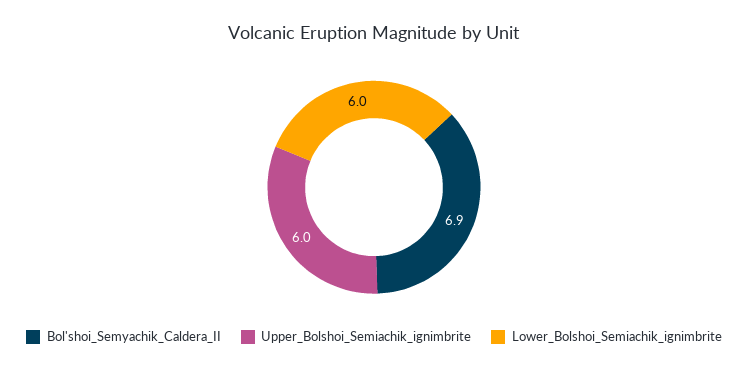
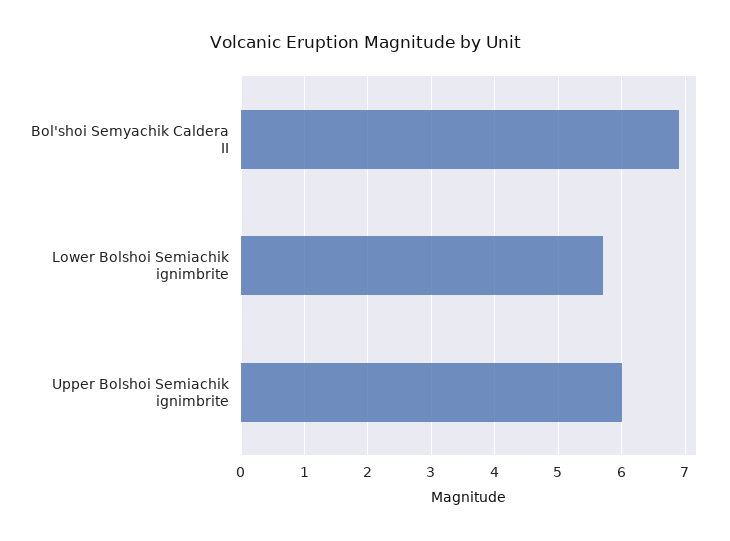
Lower_Bolshoi_Semiachik_ignimbrite: 6 -> 5.7

